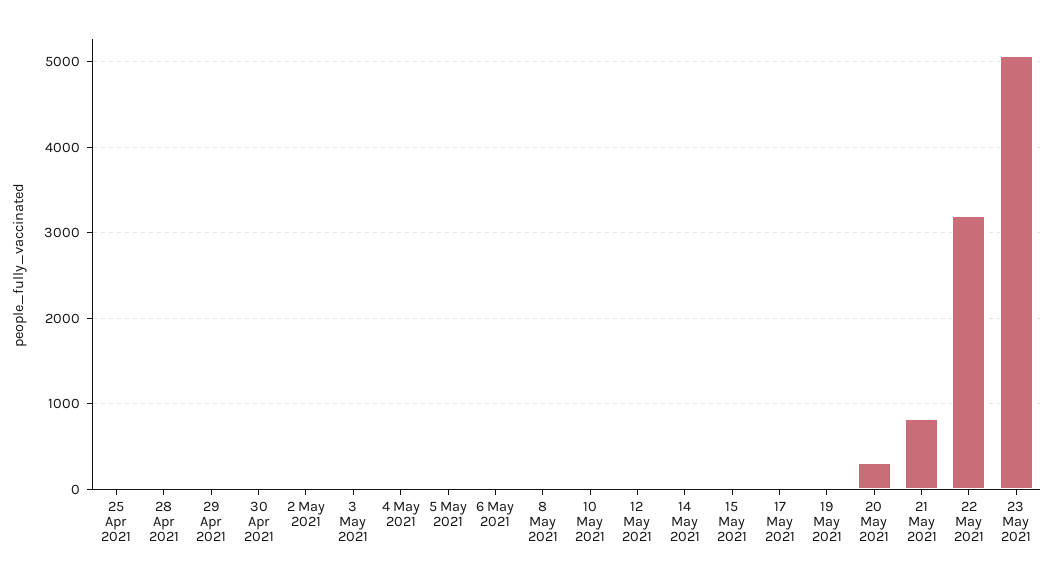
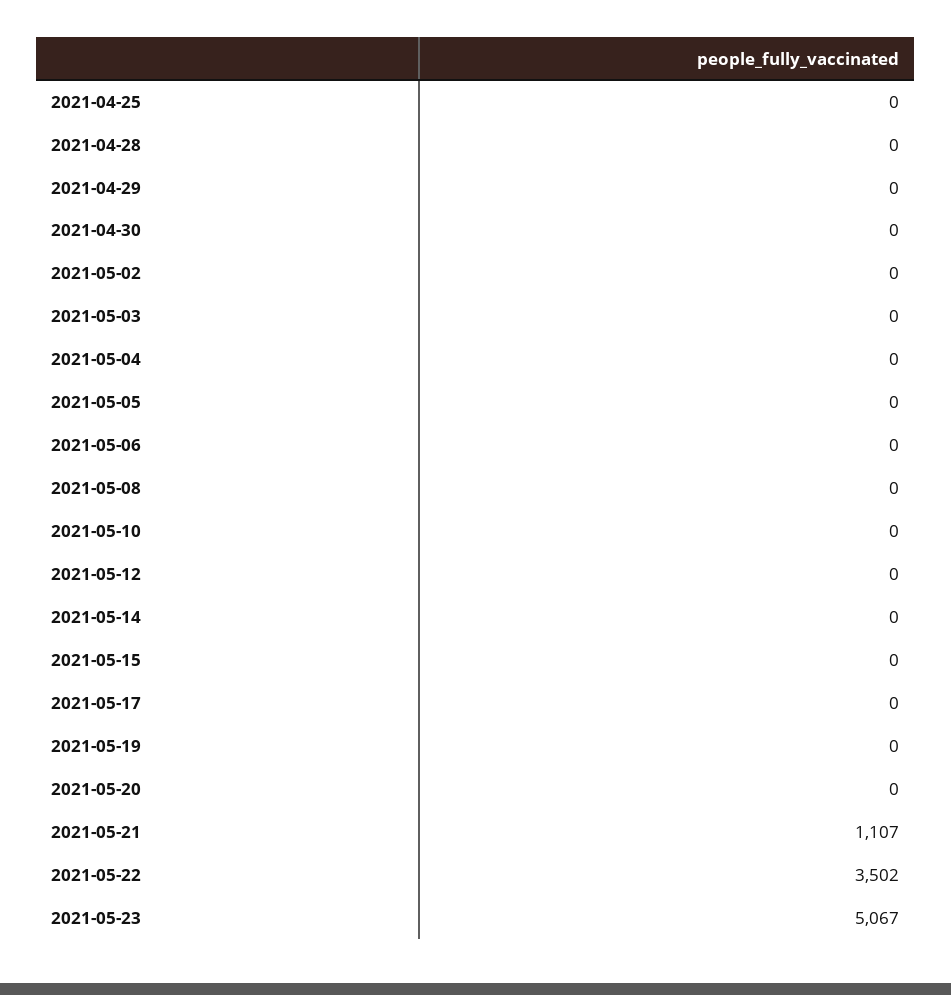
20 May 2021: 300 -> 0
21 May 2021: 800 -> 1107
22 May 2021: 3200 -> 3502

